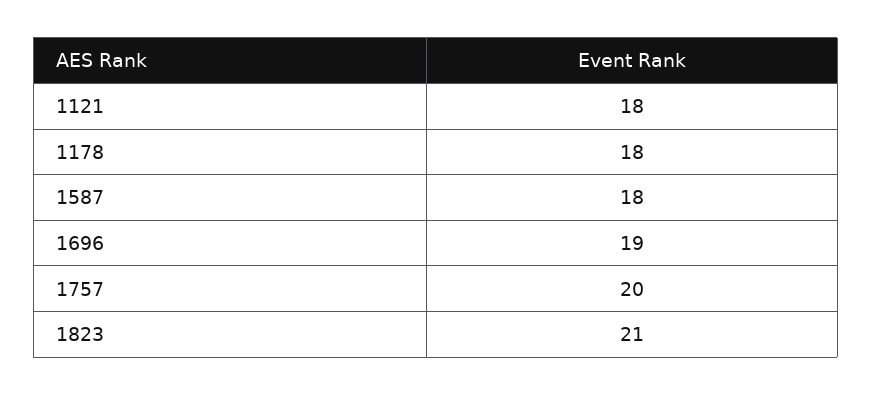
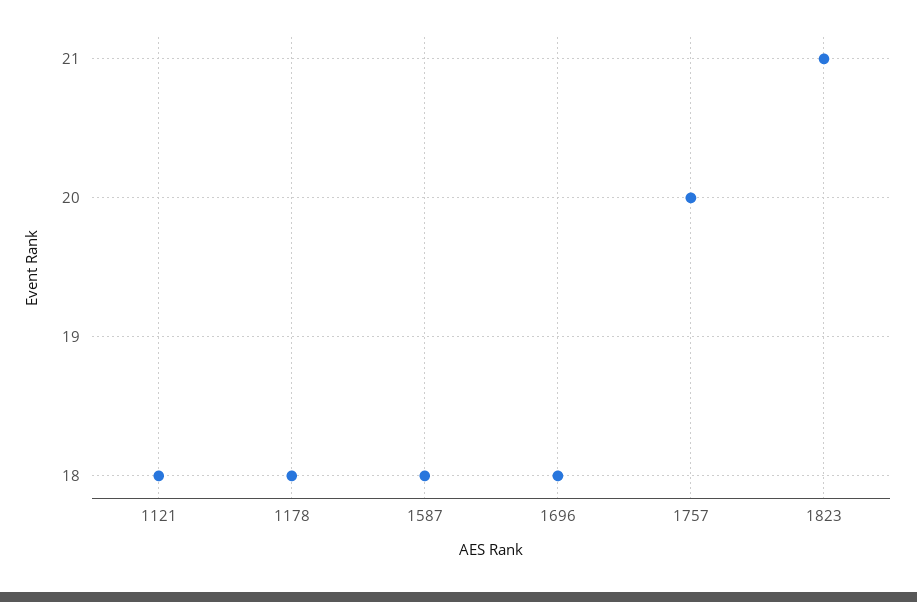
1696: 19 -> 18

